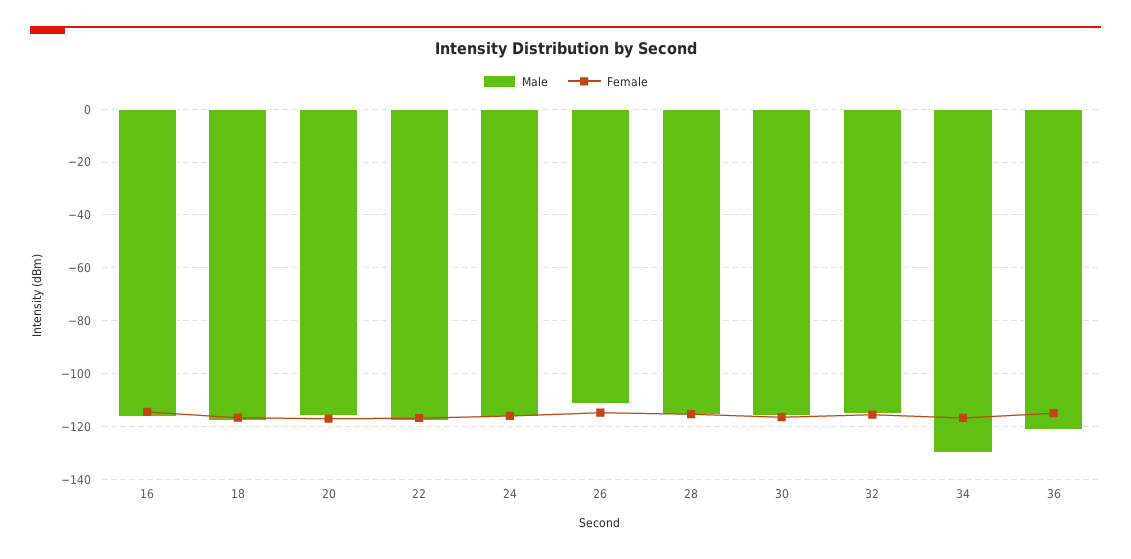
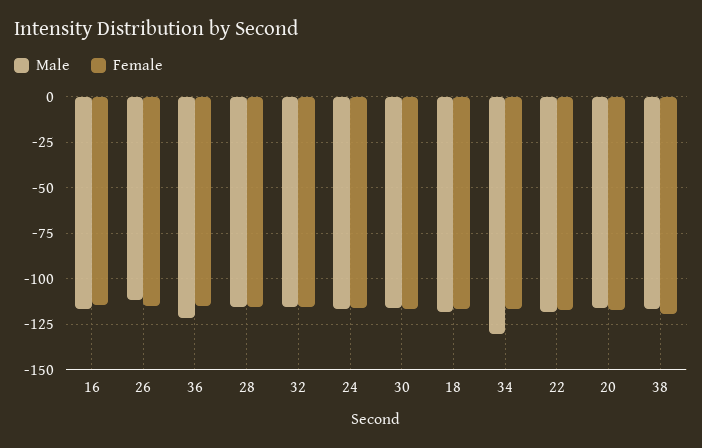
Male, 38: none -> -115
Female, 38: none -> -120

